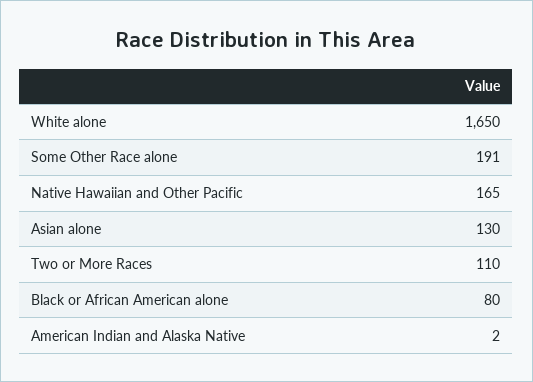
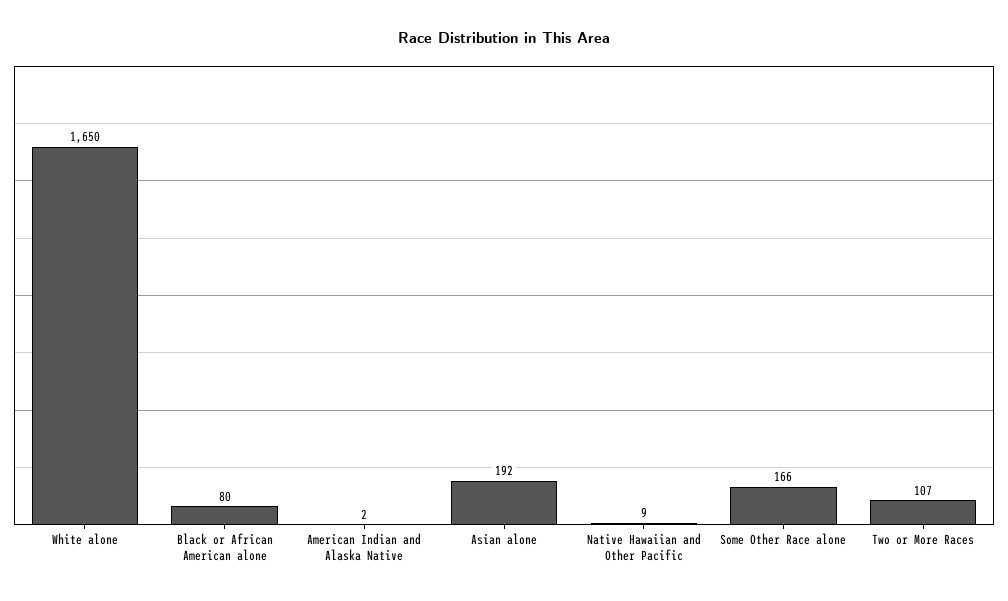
Some Other Race alone: 191 -> 166
Native Hawaiian and Other Pacific: 165 -> 9
Asian alone: 130 -> 192
Two or More Races: 110 -> 107

